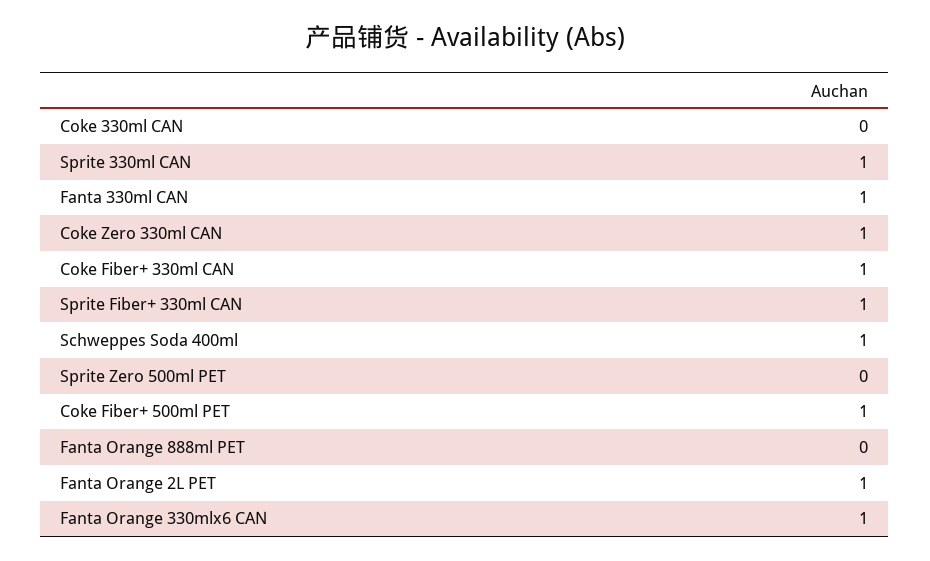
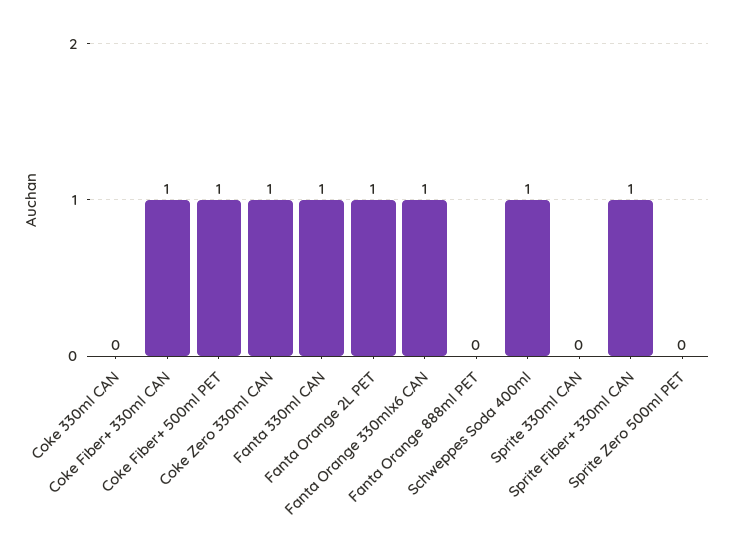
Sprite 330ml CAN: 1 -> 0

